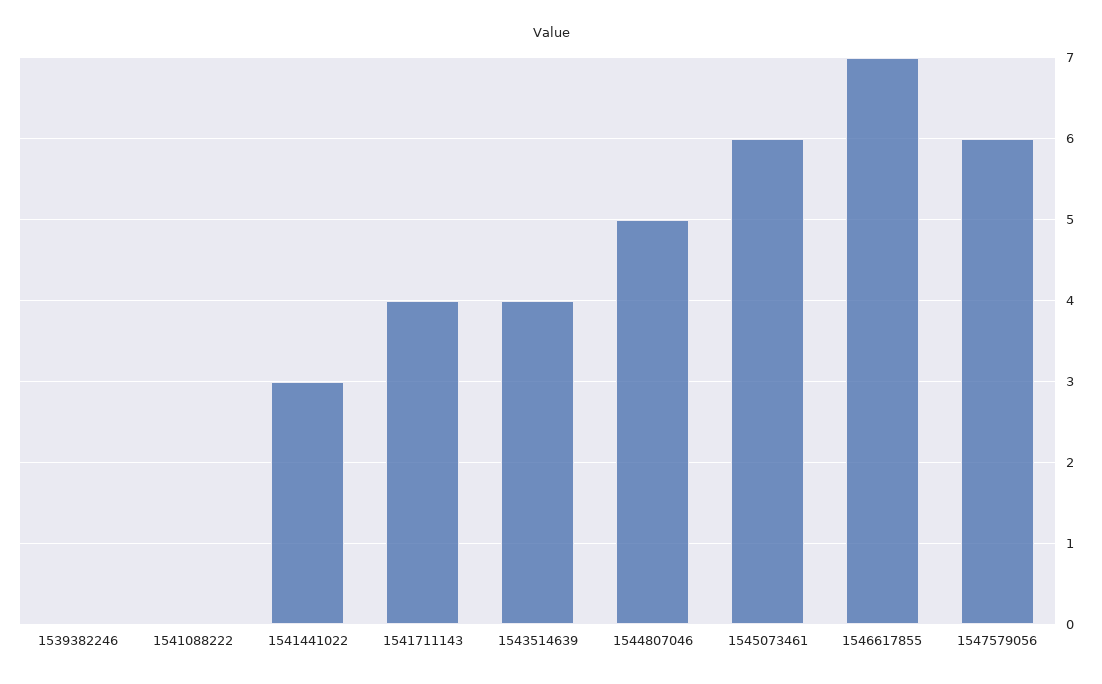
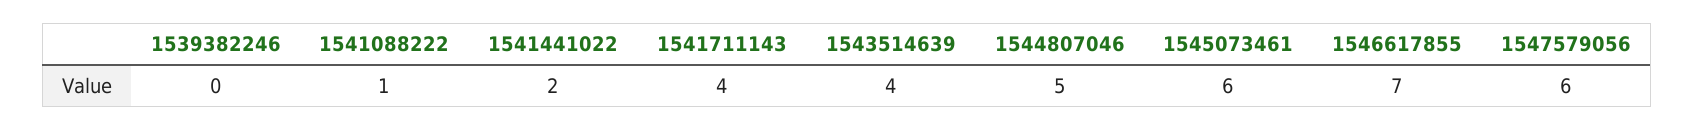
1541088222: 0 -> 1
1541441022: 3 -> 2

